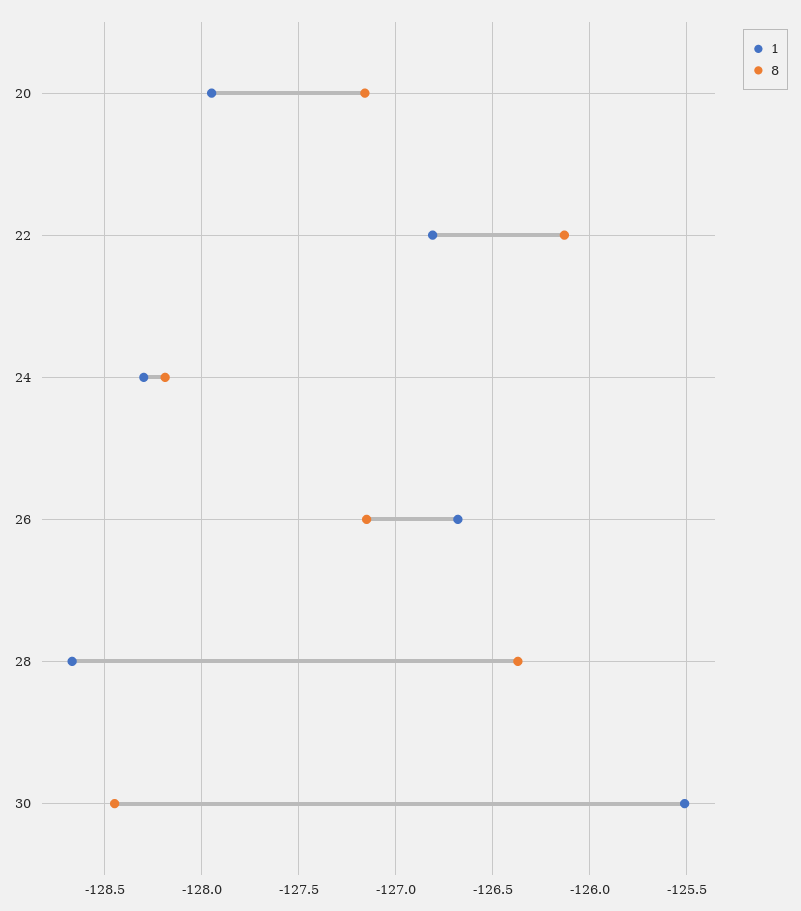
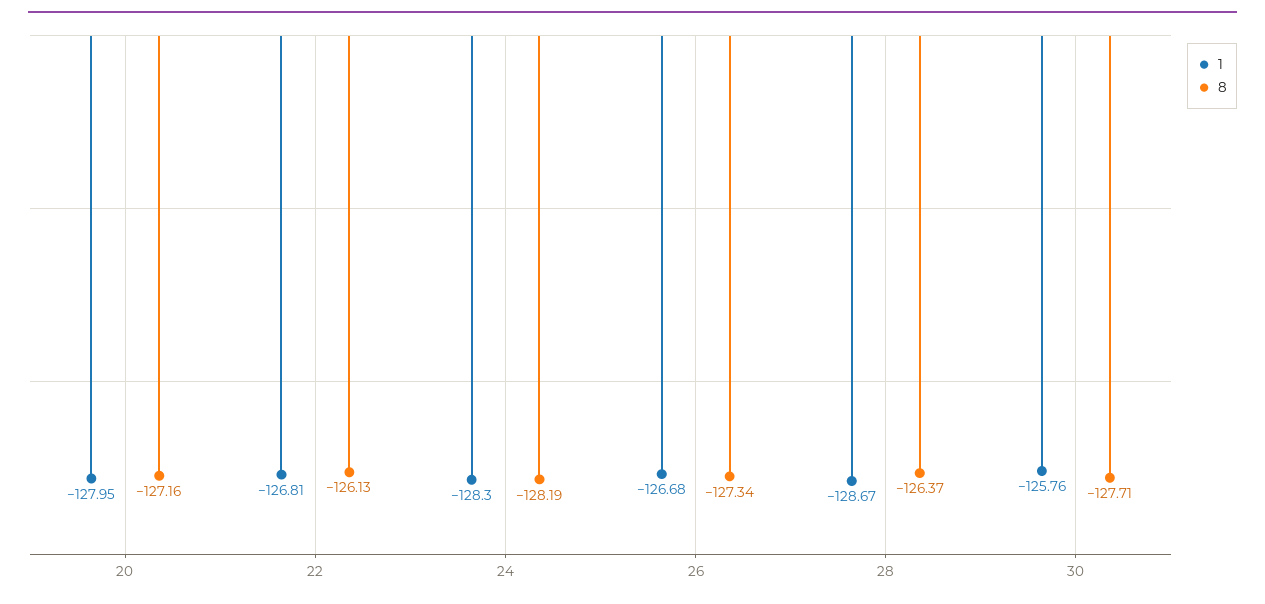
8, 26: -127.15 -> -127.34
1, 30: -125.5 -> -125.76
8, 30: -128.45 -> -127.71

